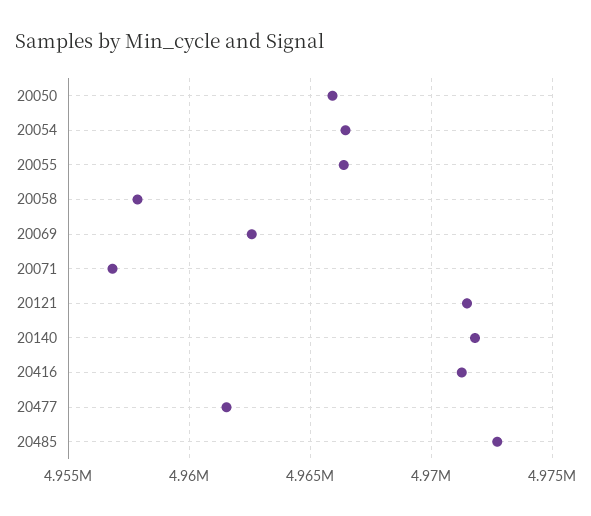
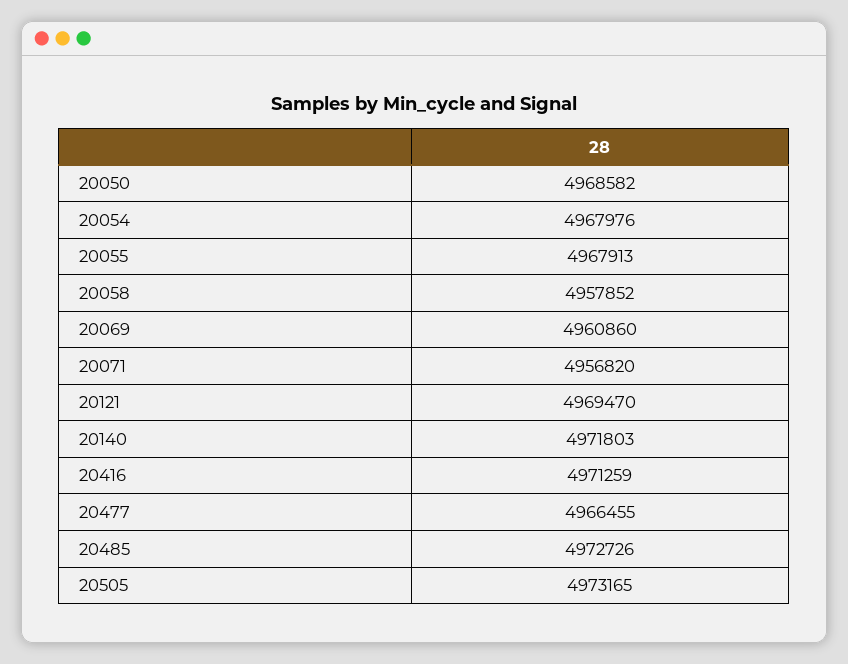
20050: 4966000 -> 4968582
20054: 4966500 -> 4967976
20055: 4966500 -> 4967913
20069: 4962500 -> 4960860
20121: 4971500 -> 4969470
20477: 4961500 -> 4966455
20505: none -> 4973165

